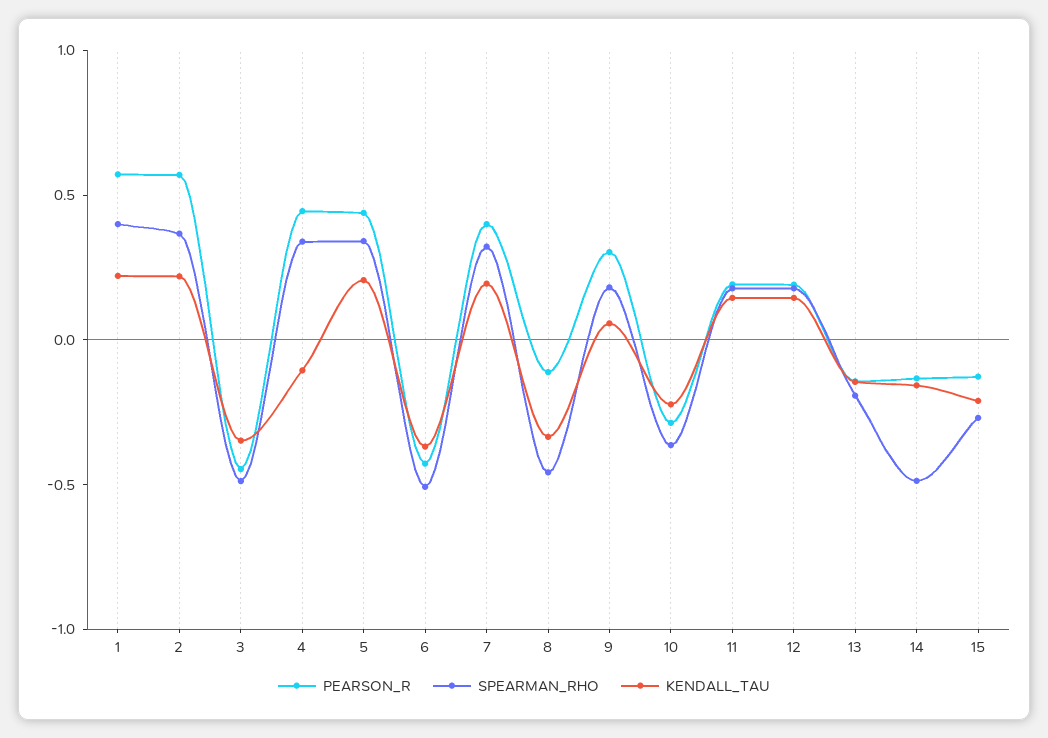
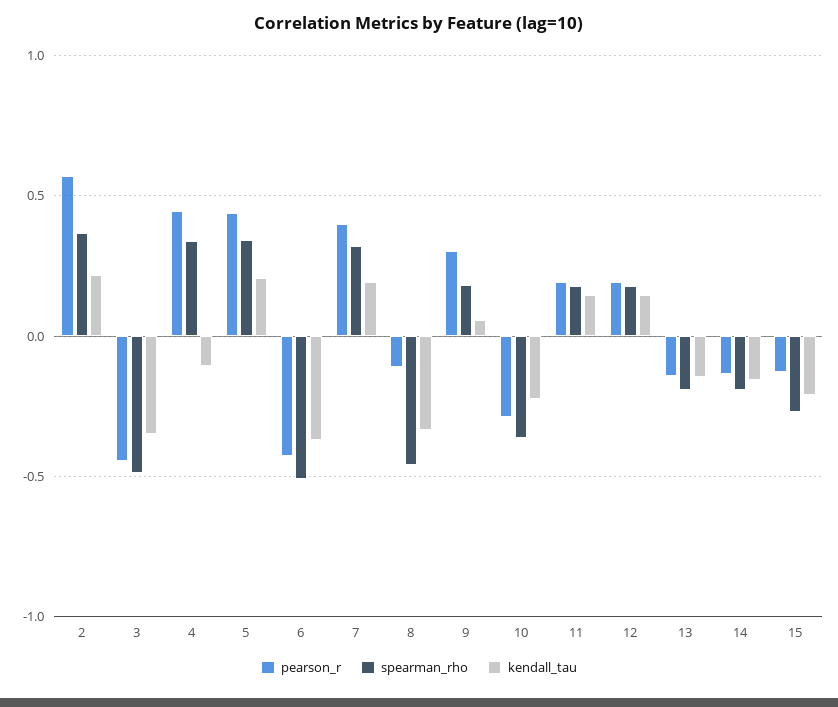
PEARSON_R, 1: 0.6 -> none
SPEARMAN_RHO, 1: 0.4 -> none
KENDALL_TAU, 1: 0.2 -> none
SPEARMAN_RHO, 14: -0.5 -> -0.2

